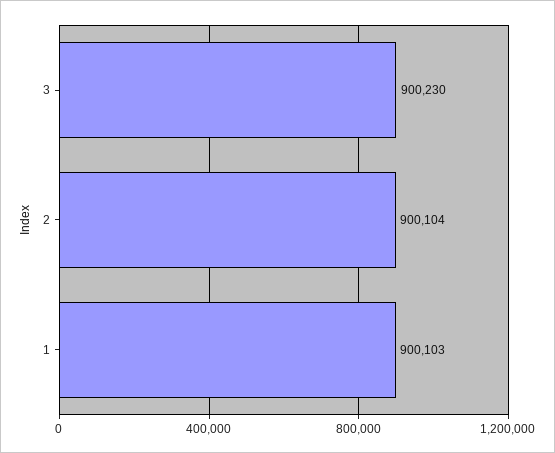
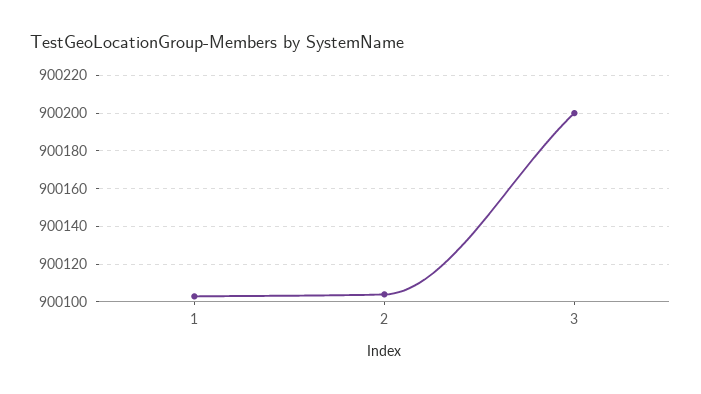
3: 900230 -> 900200

